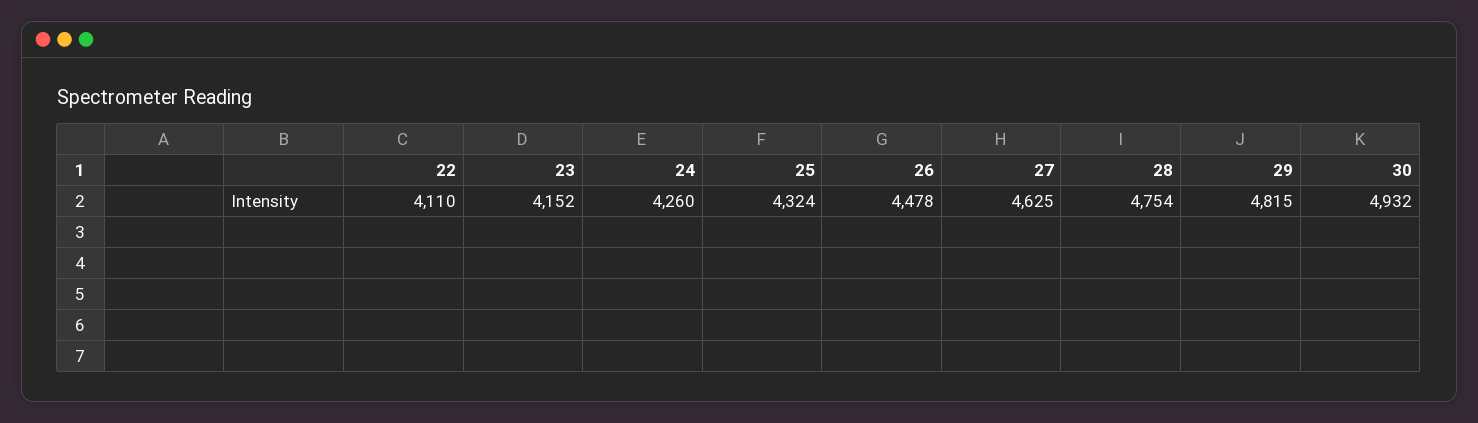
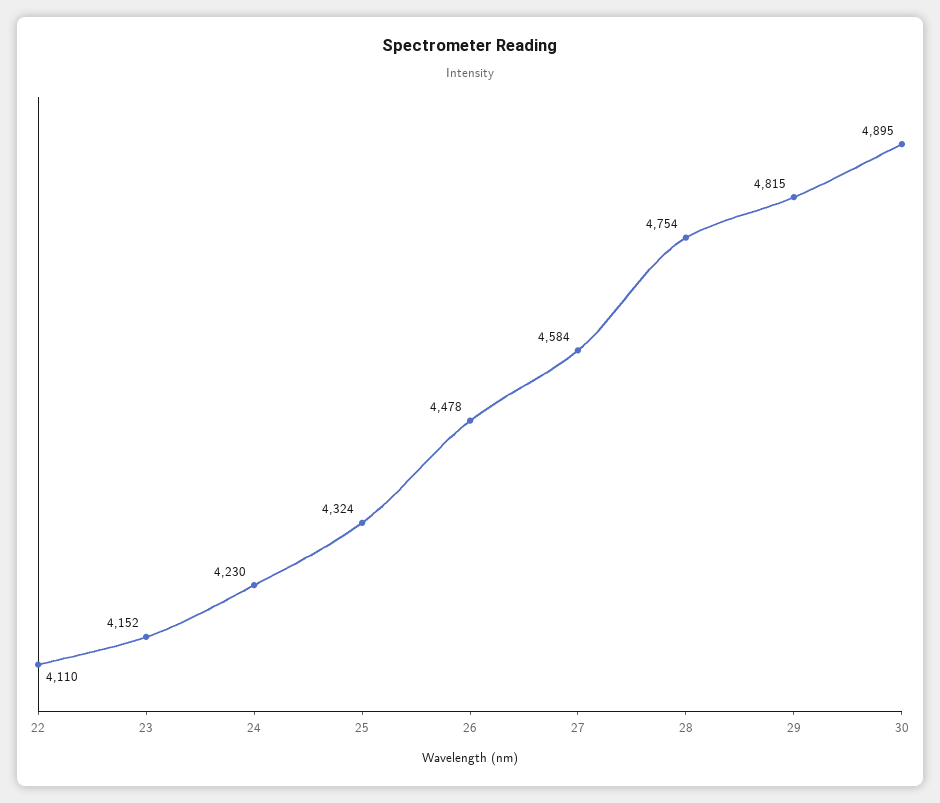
24: 4260 -> 4230
27: 4625 -> 4584
30: 4932 -> 4895

